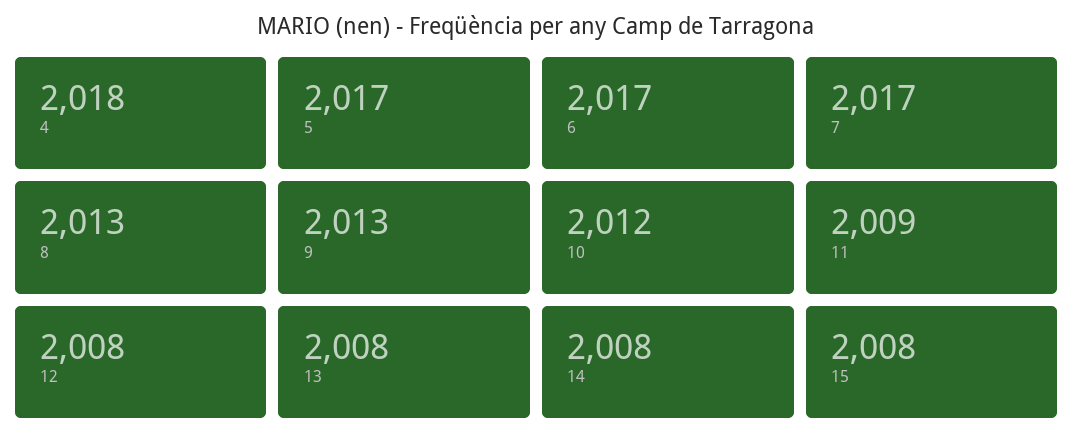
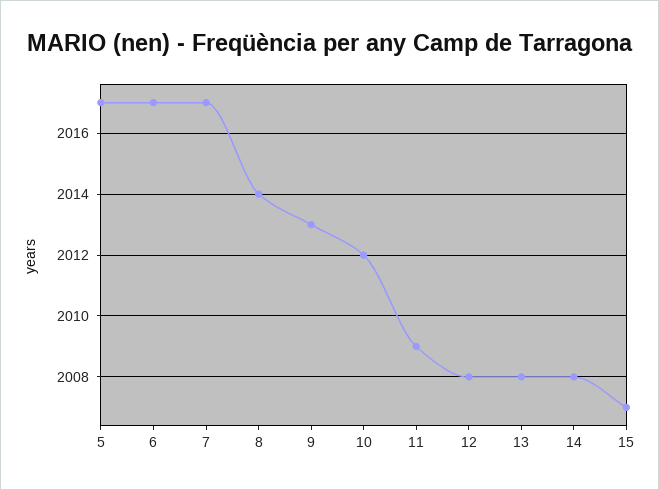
4: 2018 -> none
8: 2013 -> 2014
15: 2008 -> 2007

